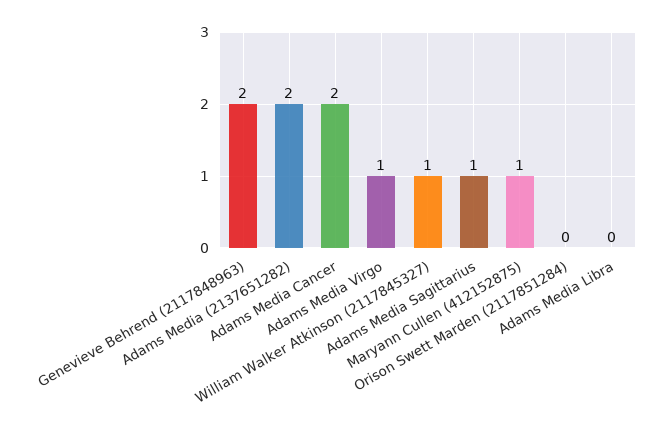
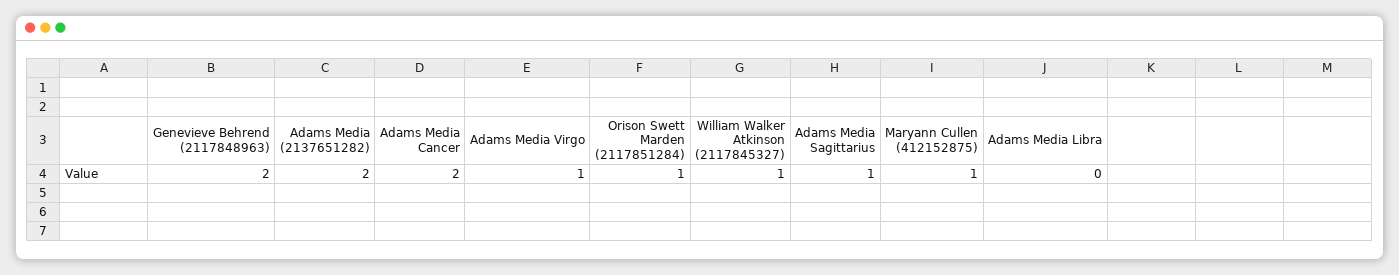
Orison Swett Marden (2117851284): 0 -> 1

